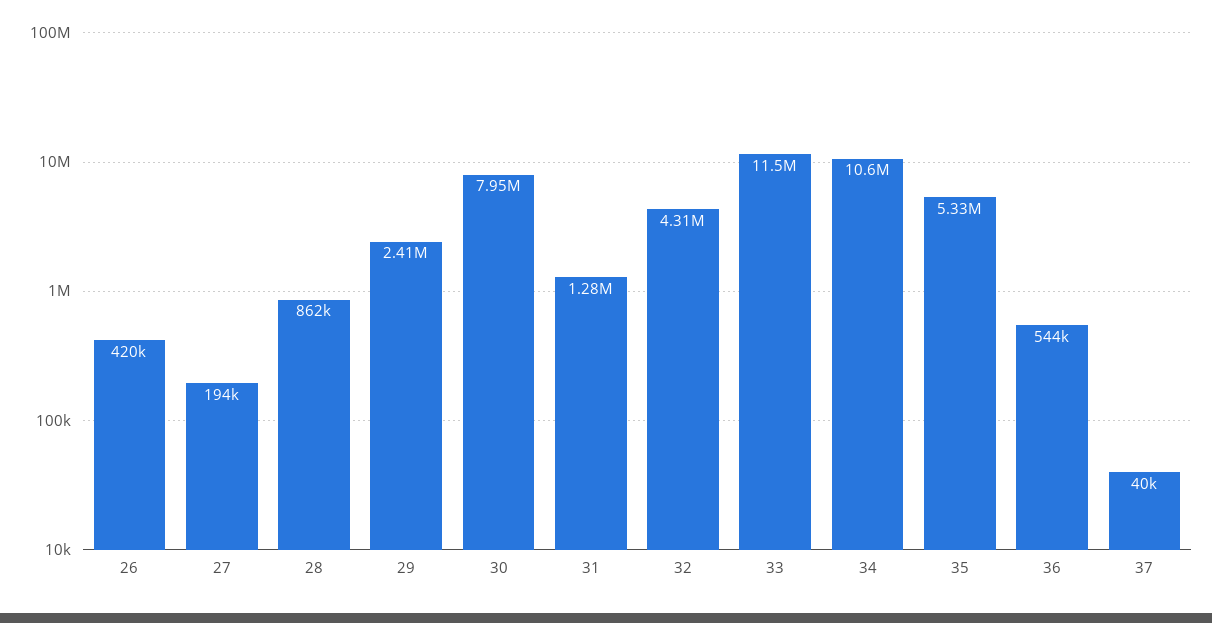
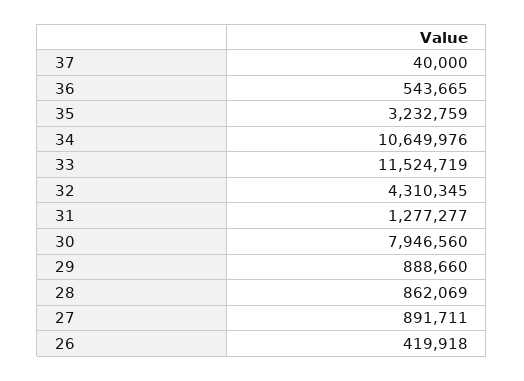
27: 194000 -> 891711
29: 2410000 -> 888660
35: 5330000 -> 3232759

